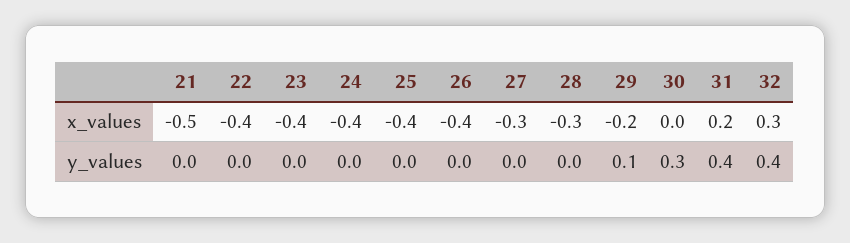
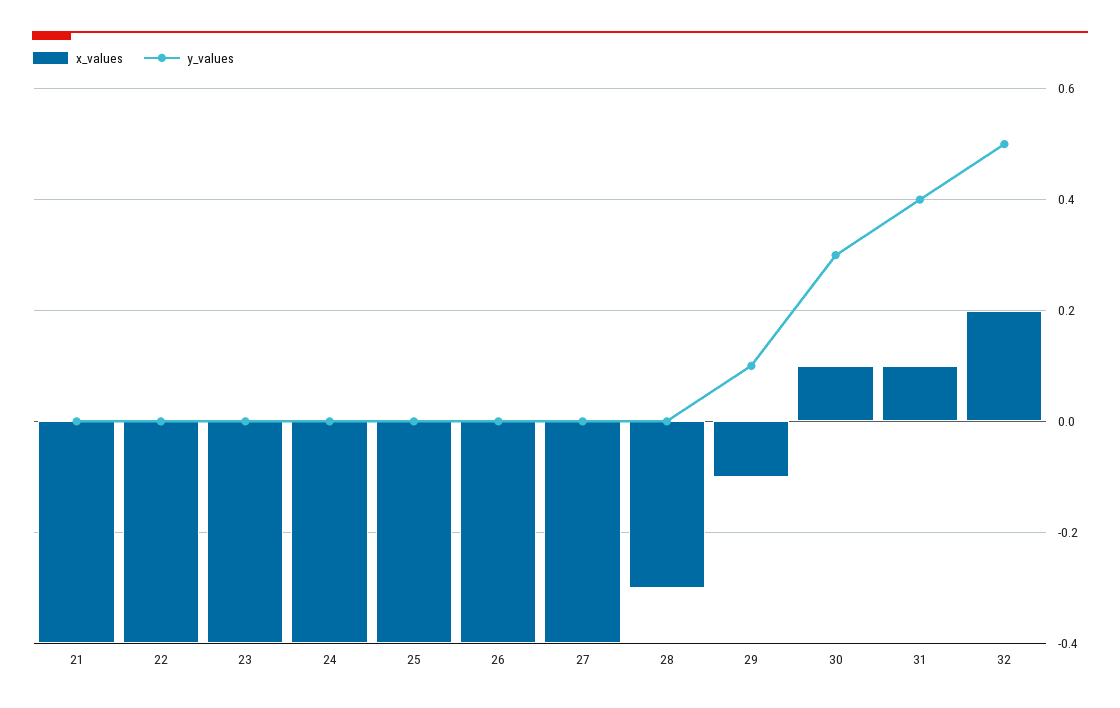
x_values, 21: -0.5 -> -0.4
x_values, 27: -0.3 -> -0.4
x_values, 29: -0.2 -> -0.1
x_values, 30: 0 -> 0.1
x_values, 31: 0.2 -> 0.1
x_values, 32: 0.3 -> 0.2
y_values, 32: 0.4 -> 0.5

